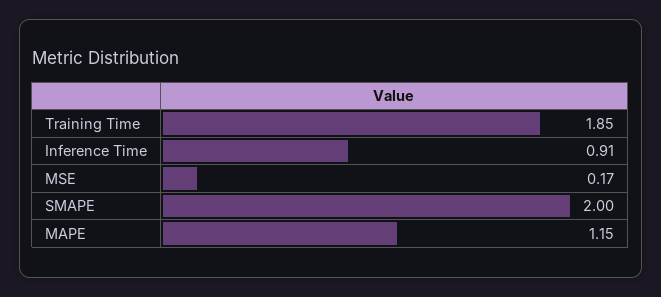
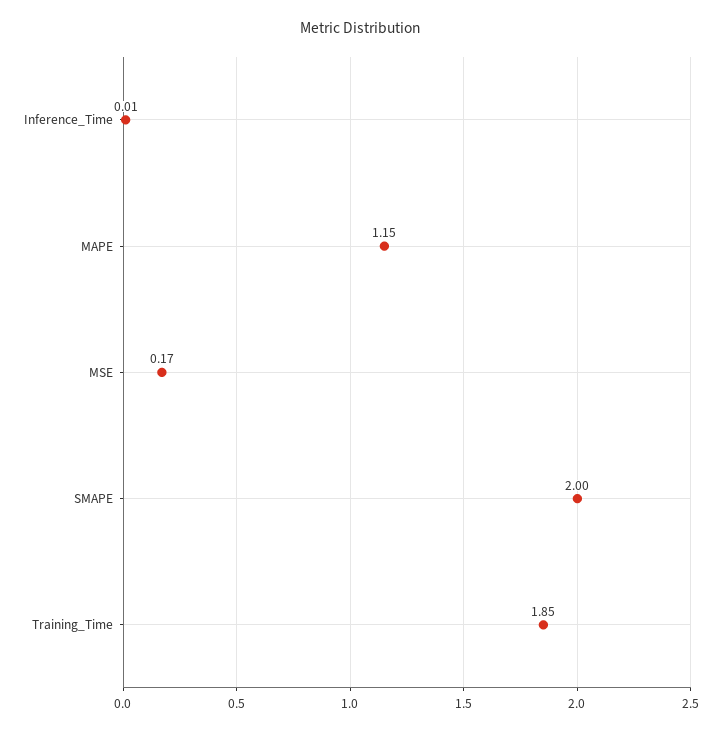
Inference Time: 0.91 -> 0.01

